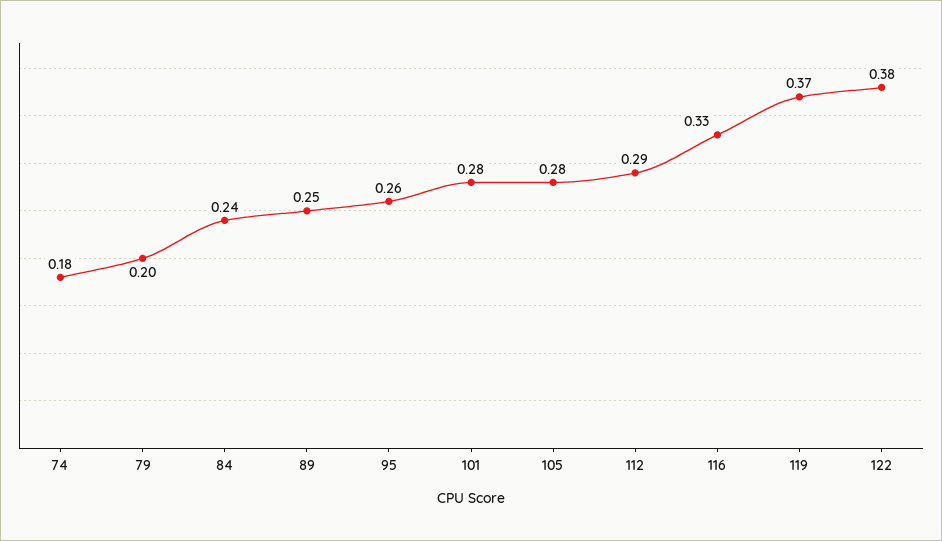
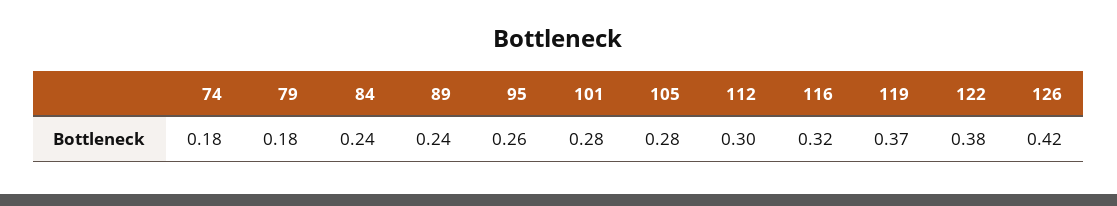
79: 0.2 -> 0.18
89: 0.25 -> 0.24
112: 0.29 -> 0.3
116: 0.33 -> 0.32
126: none -> 0.42

